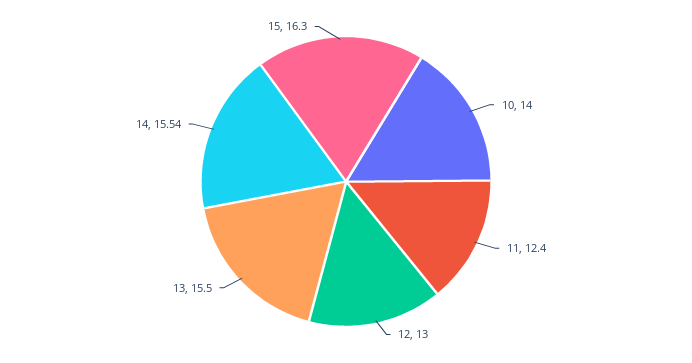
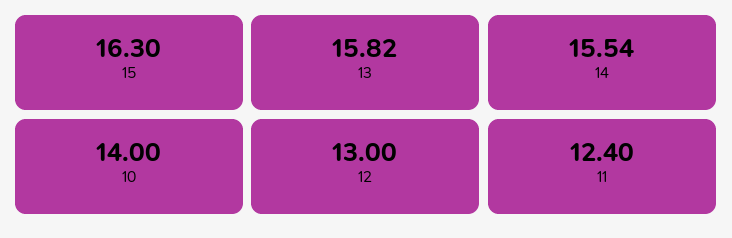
13: 15.5 -> 15.82

